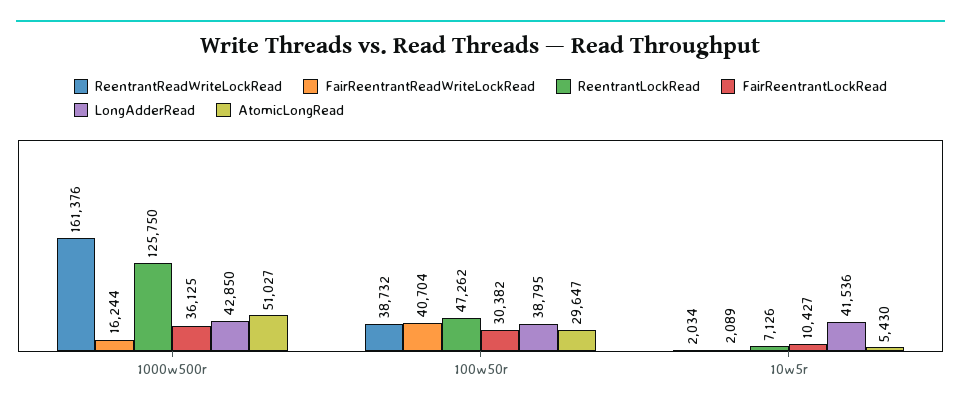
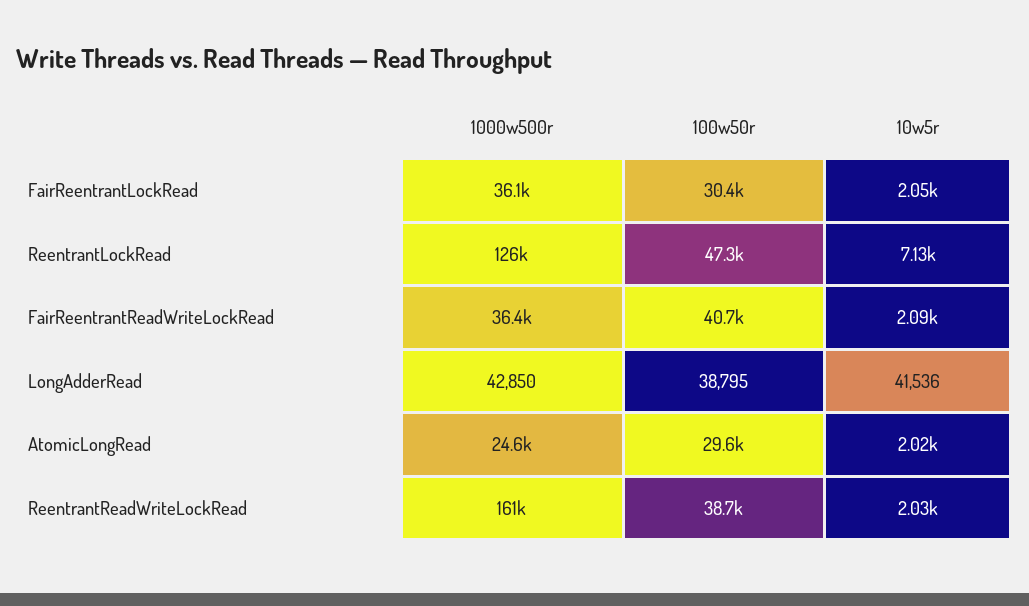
FairReentrantReadWriteLockRead, 1000w500r: 16244 -> 36400
AtomicLongRead, 1000w500r: 51027 -> 24600
FairReentrantLockRead, 10w5r: 10427 -> 2050
AtomicLongRead, 10w5r: 5430 -> 2020

